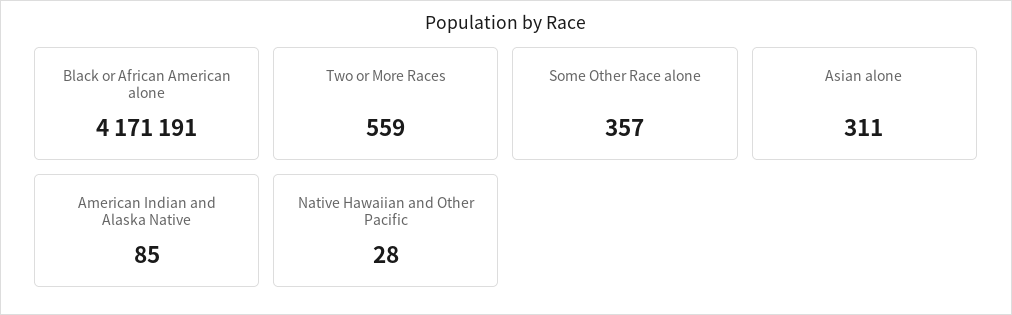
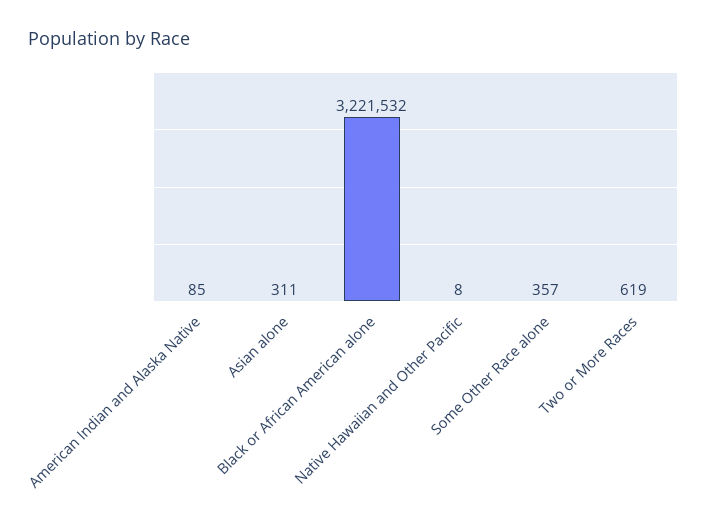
Black or African American alone: 4171191 -> 3221532
Two or More Races: 559 -> 619
Native Hawaiian and Other Pacific: 28 -> 8

